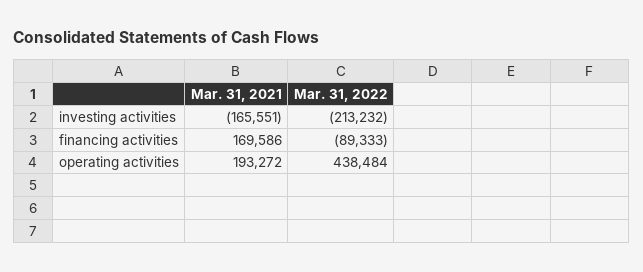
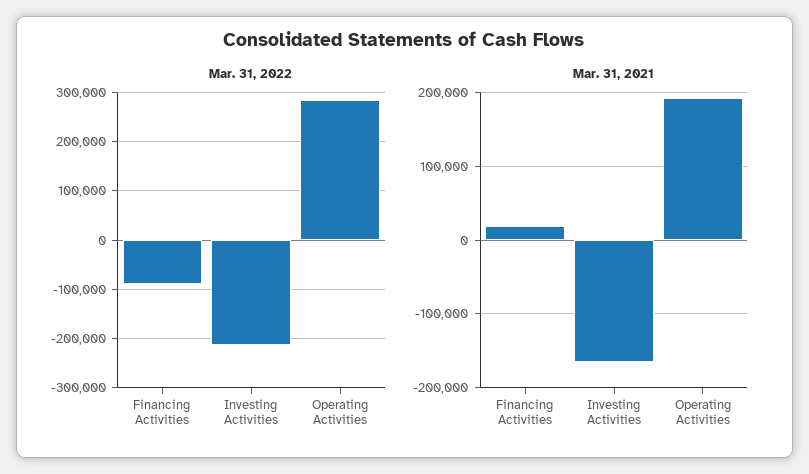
Mar. 31, 2021, financing activities: 169586 -> 20000
Mar. 31, 2022, operating activities: 438484 -> 280000

